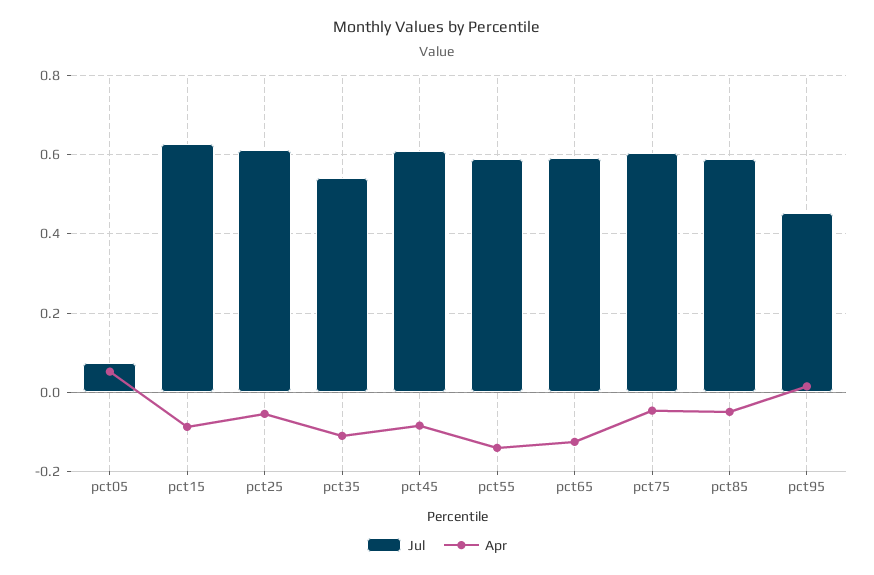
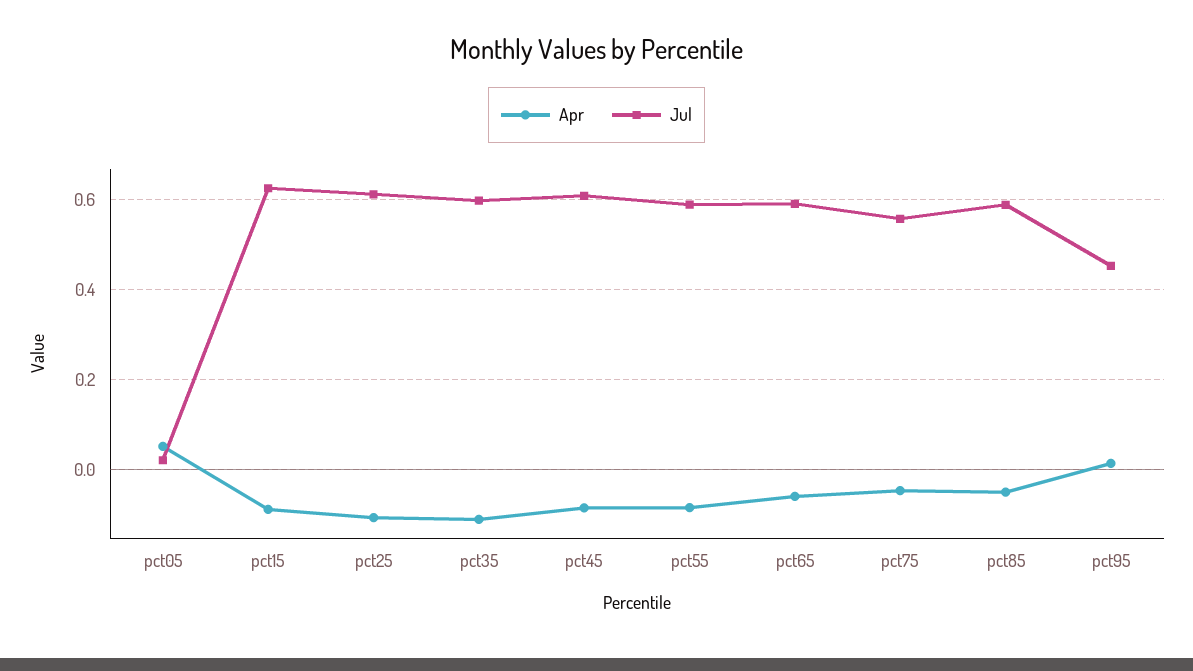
Jul, pct05: 0.08 -> 0.02
Apr, pct25: -0.06 -> -0.1
Jul, pct35: 0.54 -> 0.6
Apr, pct55: -0.14 -> -0.08
Apr, pct65: -0.12 -> -0.06
Jul, pct75: 0.6 -> 0.56

